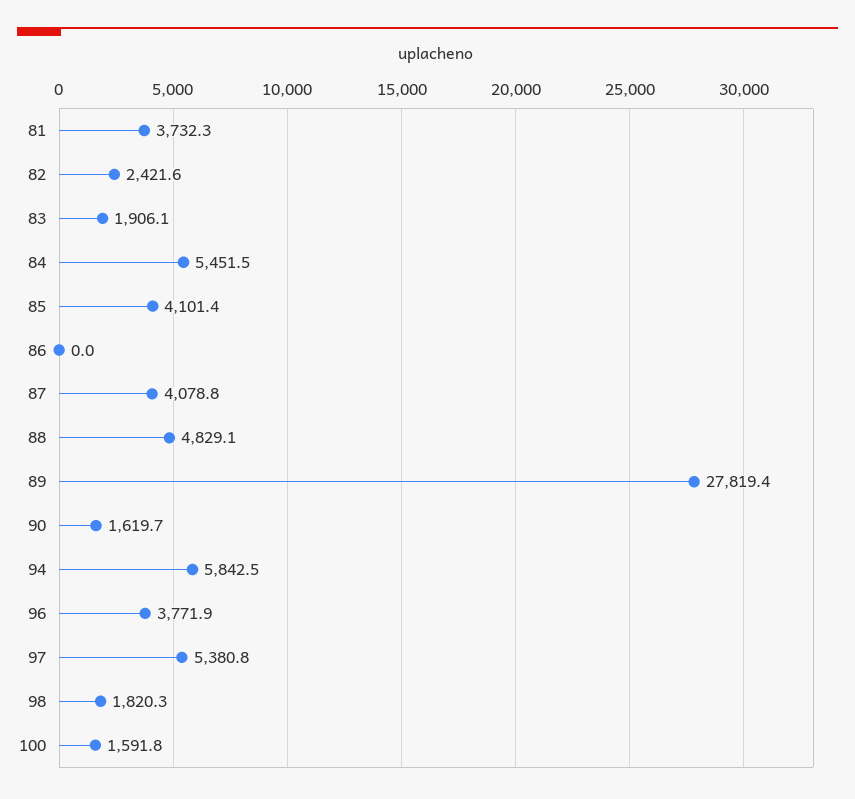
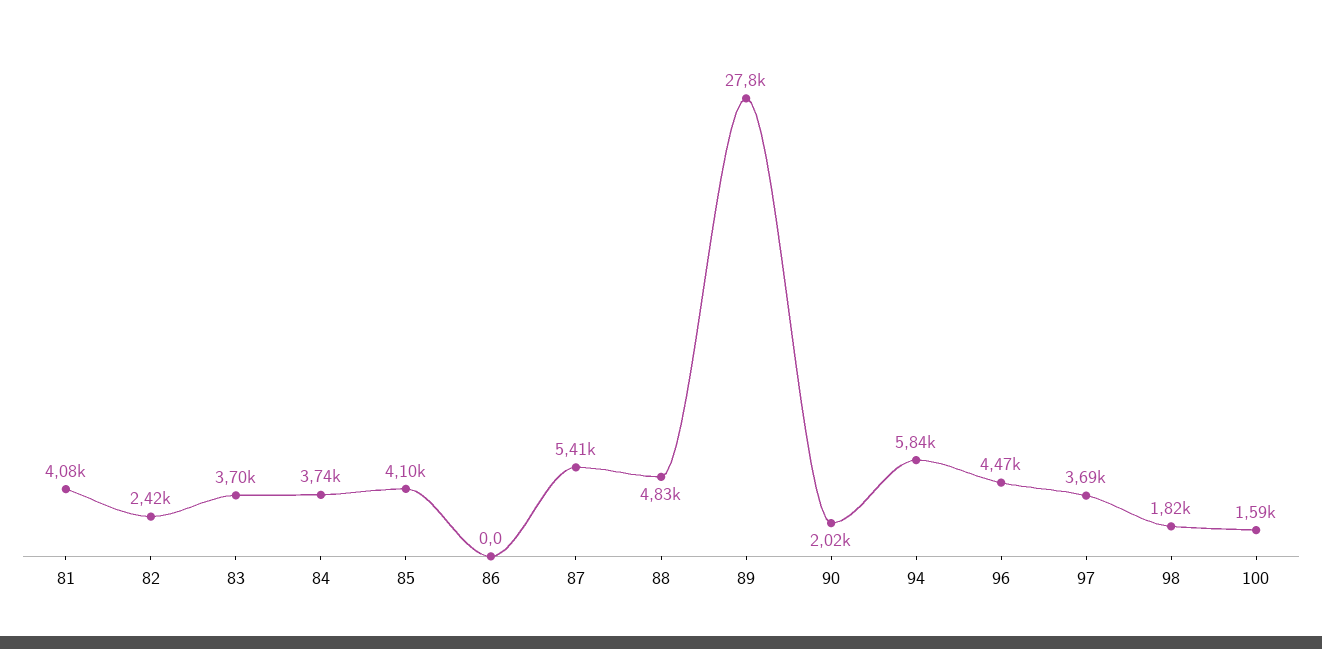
81: 3732.3 -> 4080
83: 1906.1 -> 3700
84: 5451.5 -> 3740
87: 4078.8 -> 5410
90: 1619.7 -> 2020
96: 3771.9 -> 4470
97: 5380.8 -> 3690

